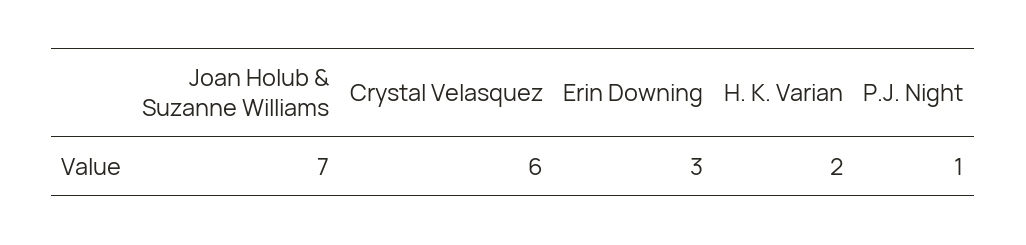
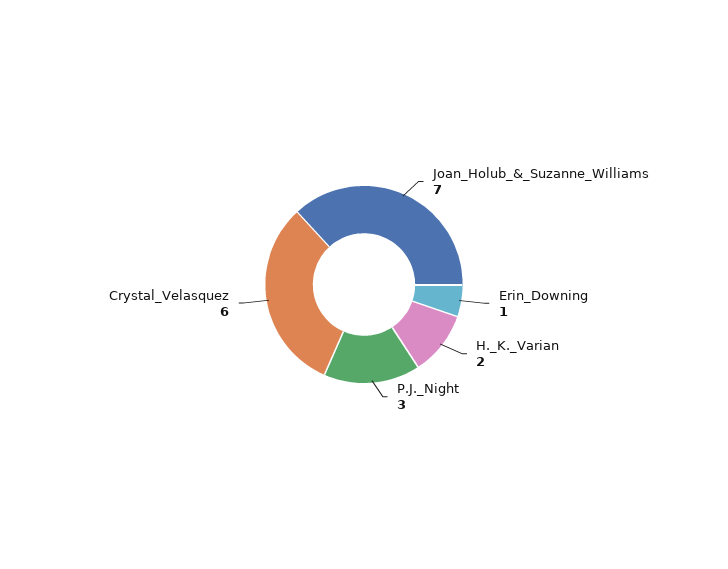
Erin Downing: 3 -> 1
P.J. Night: 1 -> 3

